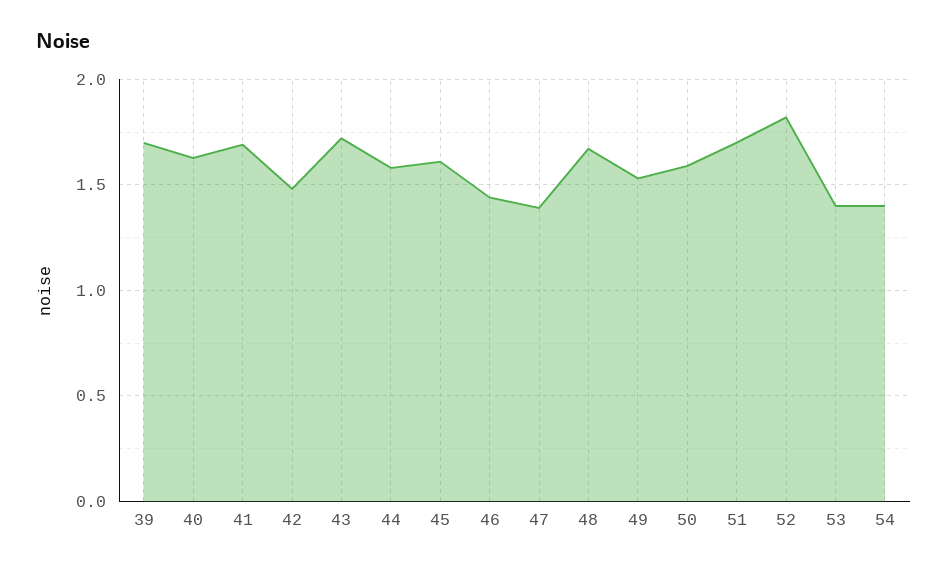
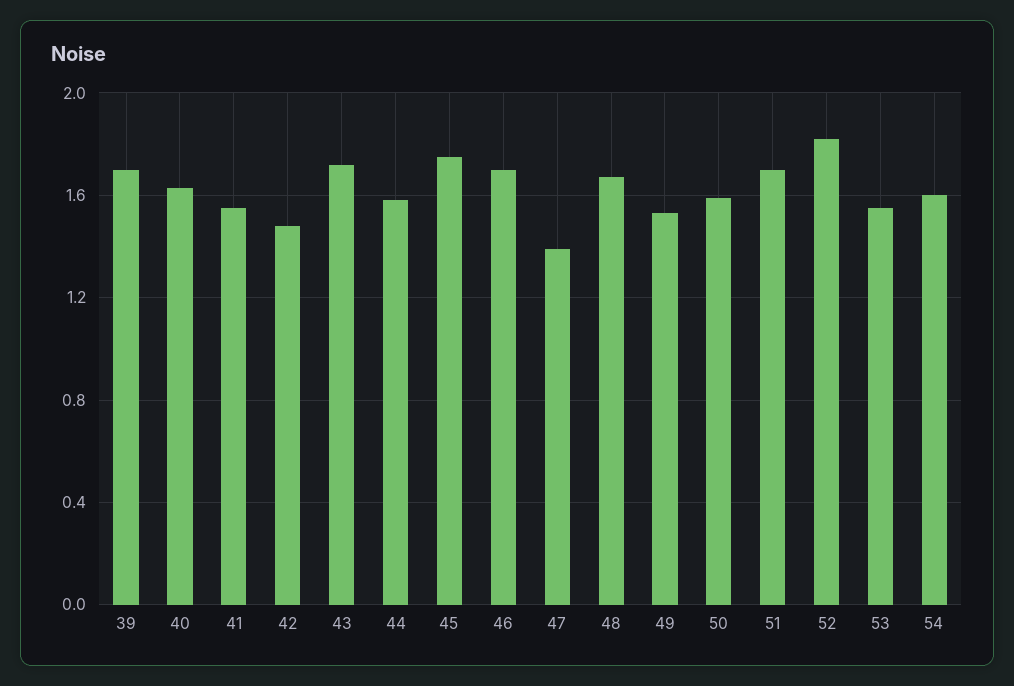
41: 1.7 -> 1.55
45: 1.6 -> 1.75
46: 1.45 -> 1.7
53: 1.4 -> 1.55
54: 1.4 -> 1.6

